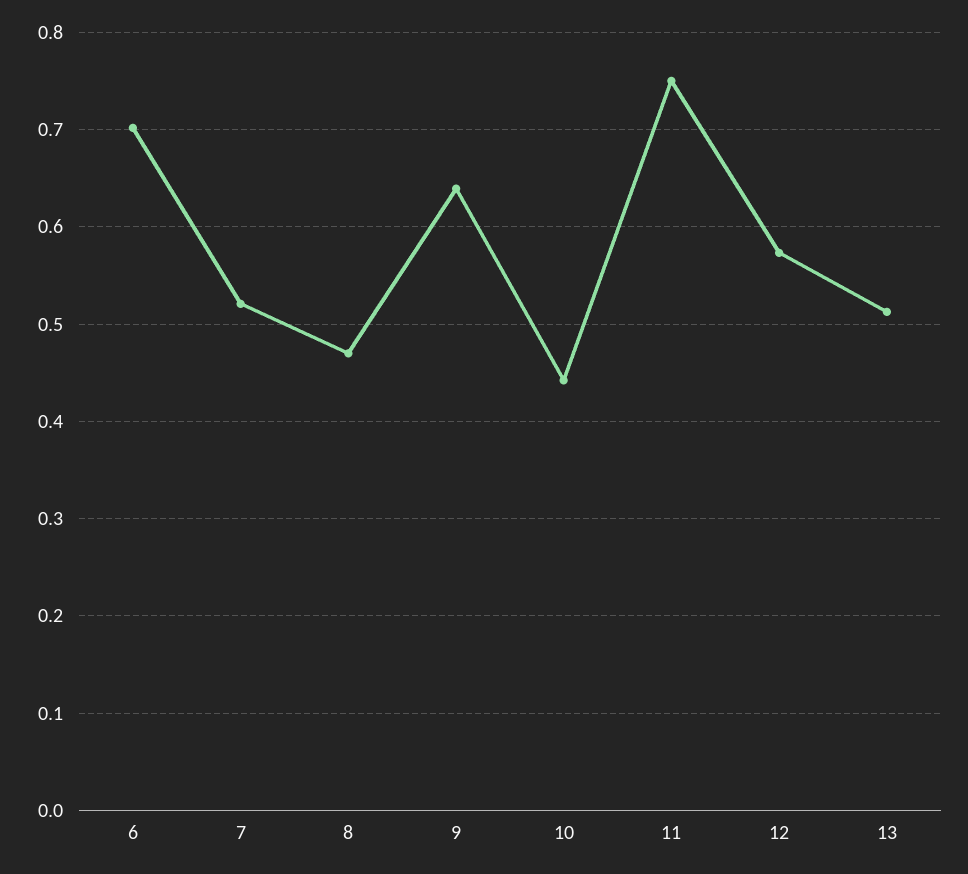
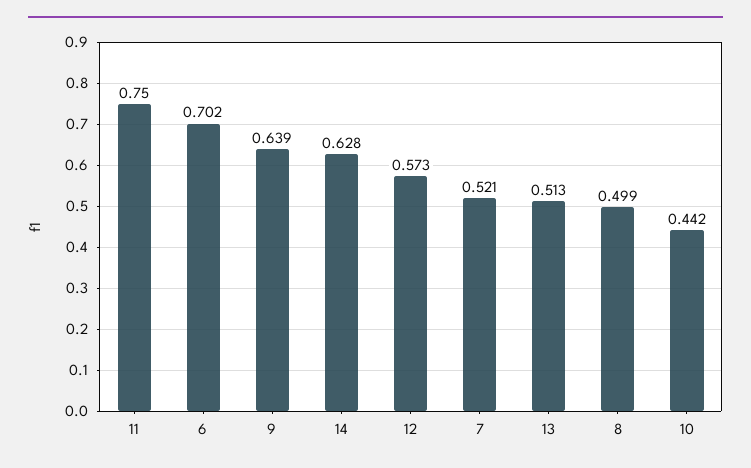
8: 0.47 -> 0.499
14: none -> 0.628

